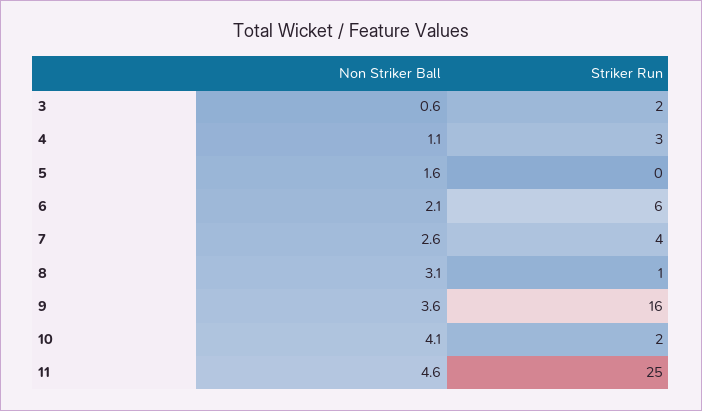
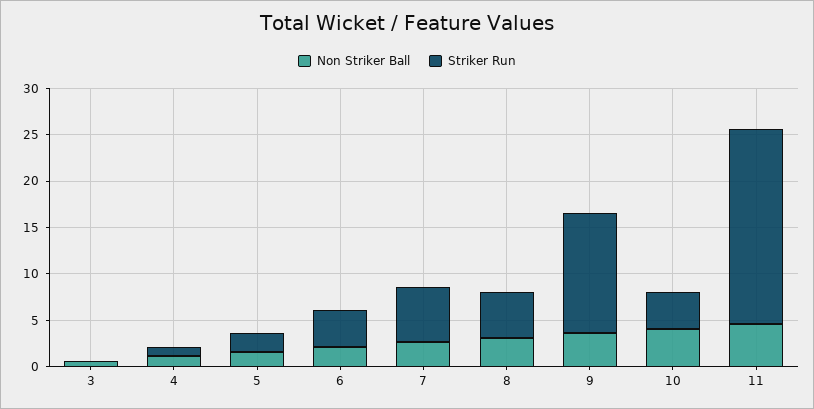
Striker Run, 3: 2 -> 0
Striker Run, 4: 3 -> 1
Striker Run, 5: 0 -> 2
Striker Run, 6: 6 -> 4
Striker Run, 7: 4 -> 6
Striker Run, 8: 1 -> 5
Striker Run, 9: 16 -> 13
Striker Run, 10: 2 -> 4
Striker Run, 11: 25 -> 21

